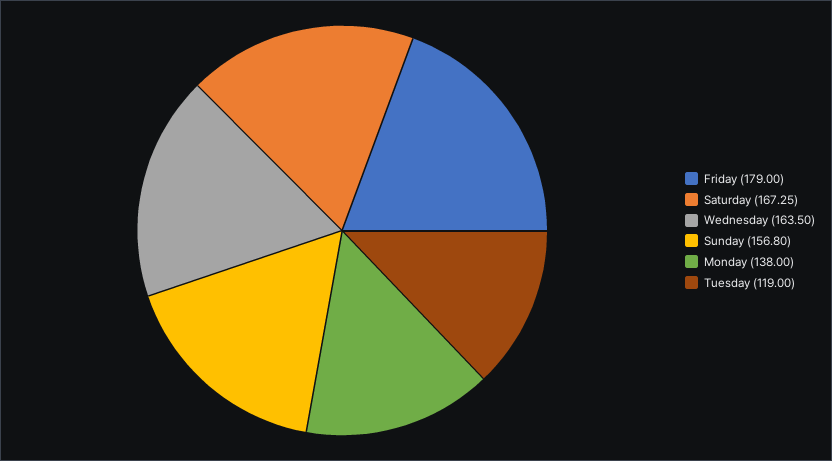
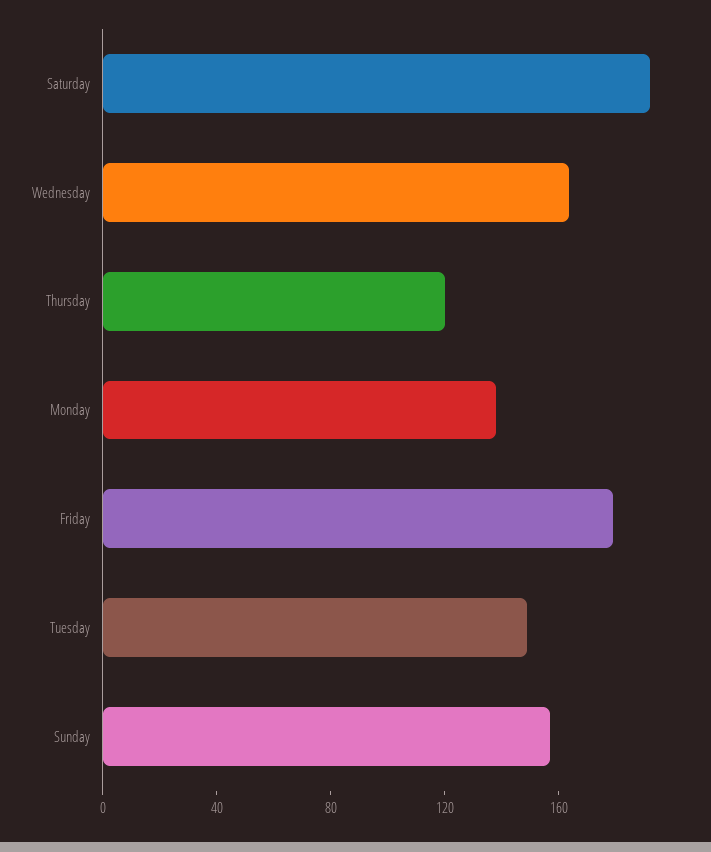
Saturday: 167.25 -> 190
Tuesday: 119 -> 150
Thursday: none -> 120

